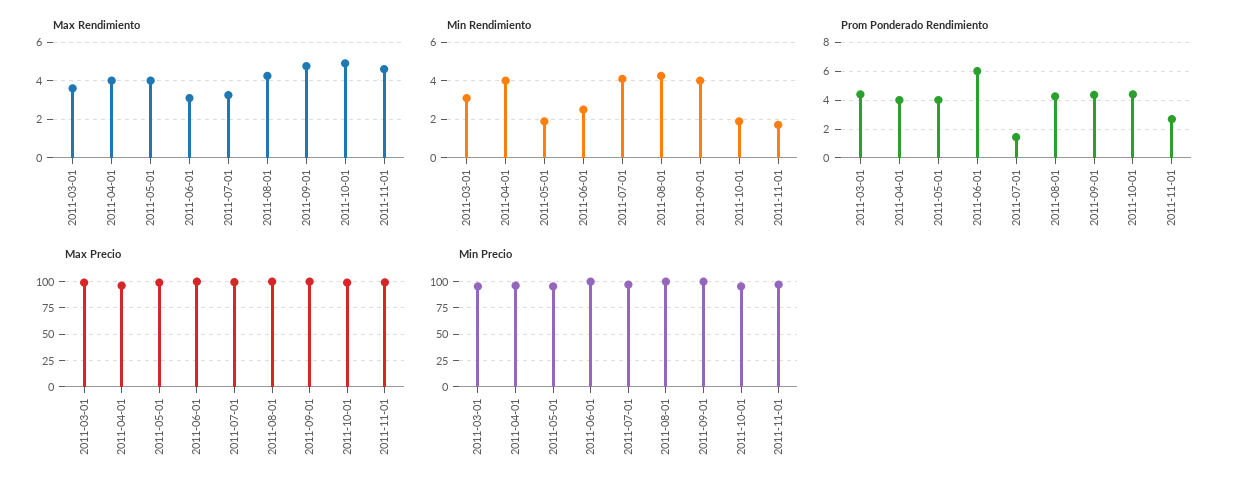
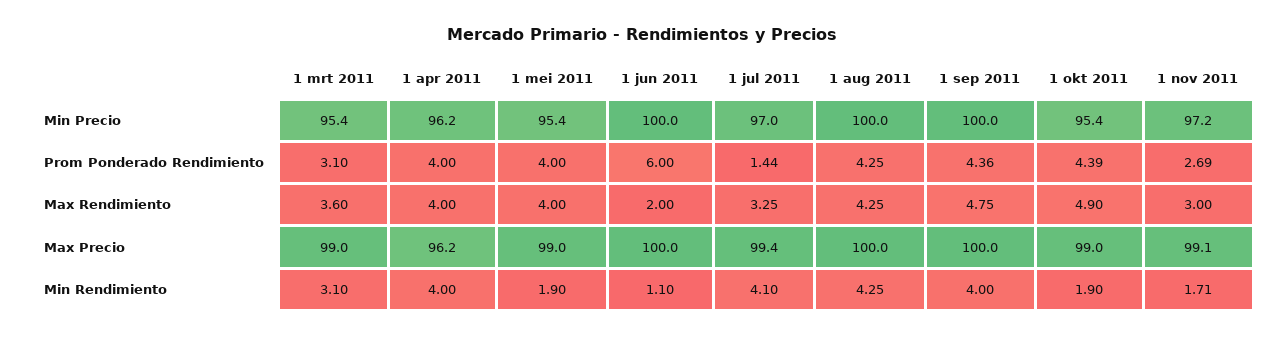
Max Rendimiento, 2011-06-01: 3 -> 2
Max Rendimiento, 2011-11-01: 4.5 -> 3
Min Rendimiento, 2011-06-01: 2.5 -> 1.1
Prom Ponderado Rendimiento, 2011-03-01: 4.5 -> 3.1

